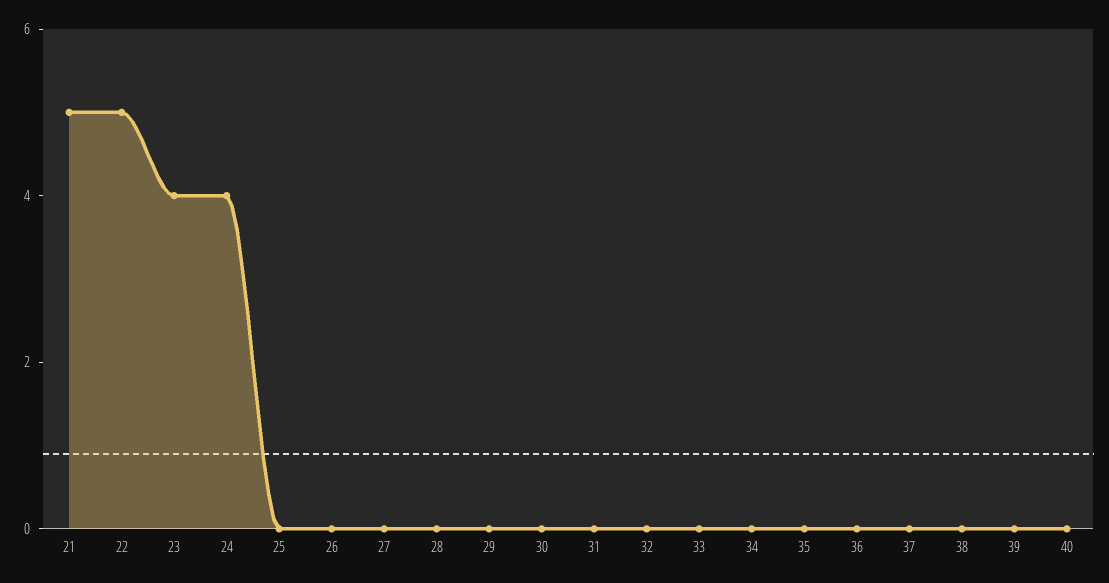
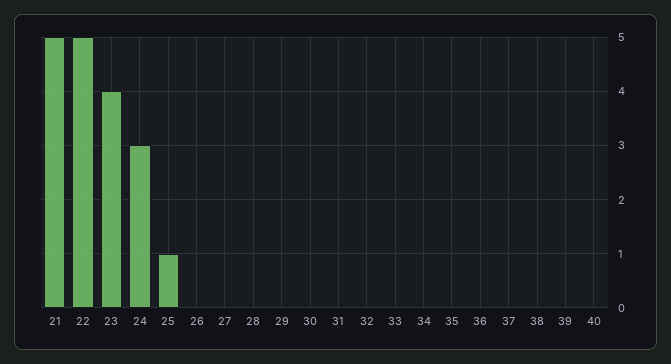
24: 4 -> 3
25: 0 -> 1

